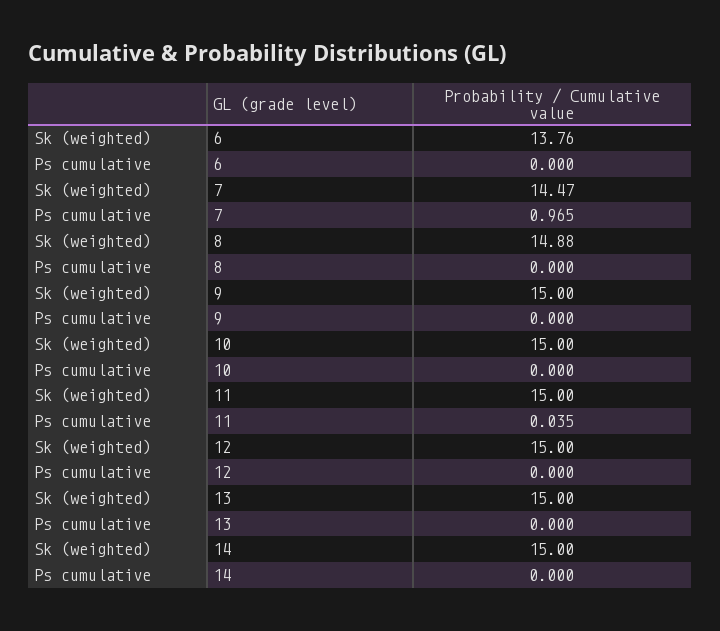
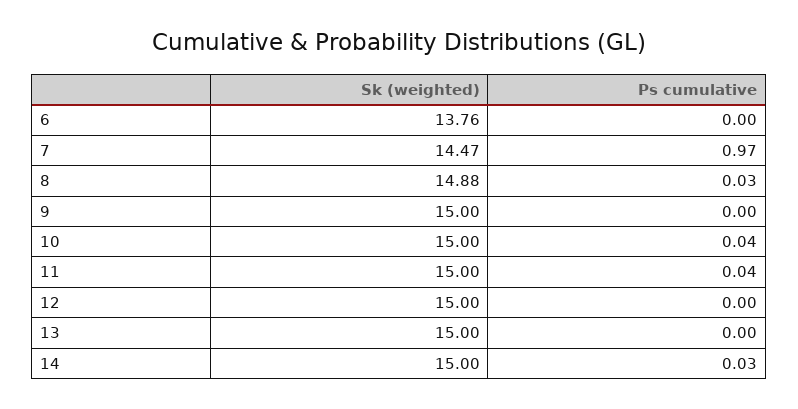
Ps cumulative, 8: 0 -> 0.03
Ps cumulative, 10: 0 -> 0.04
Ps cumulative, 14: 0 -> 0.03

